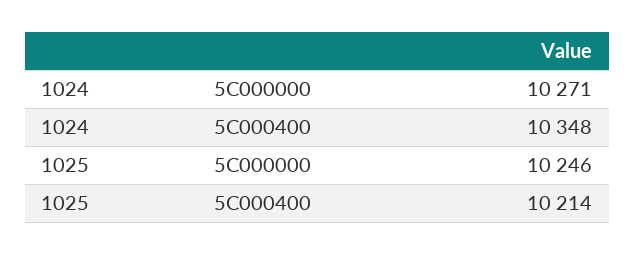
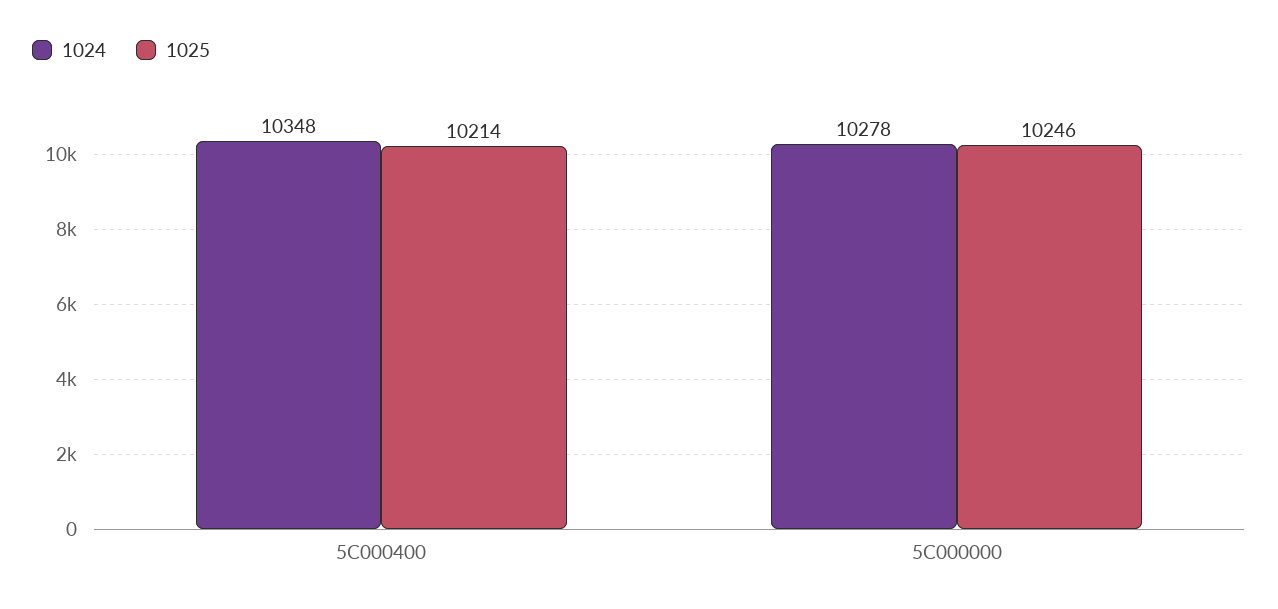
1024, 5C000000: 10271 -> 10278

